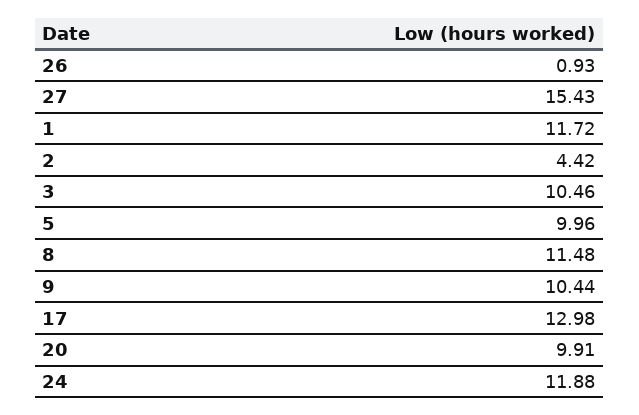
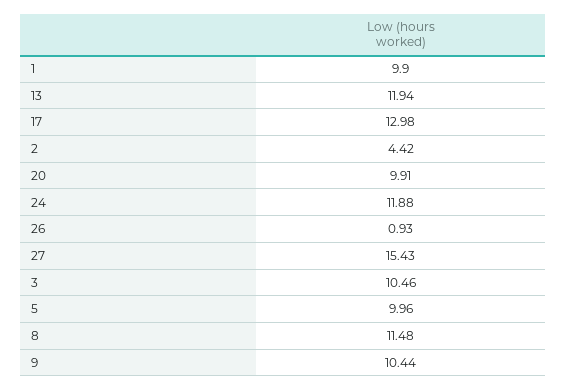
1: 11.72 -> 9.9
13: none -> 11.94

